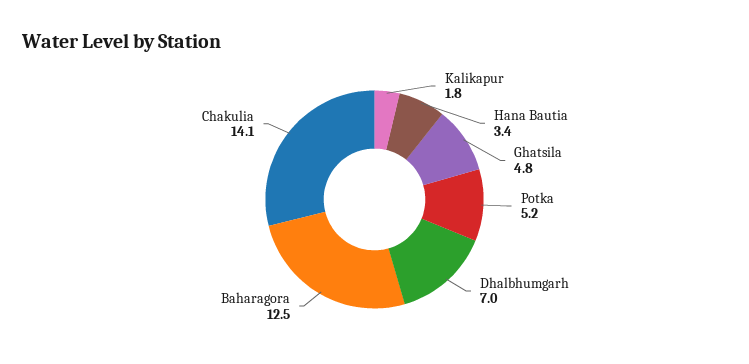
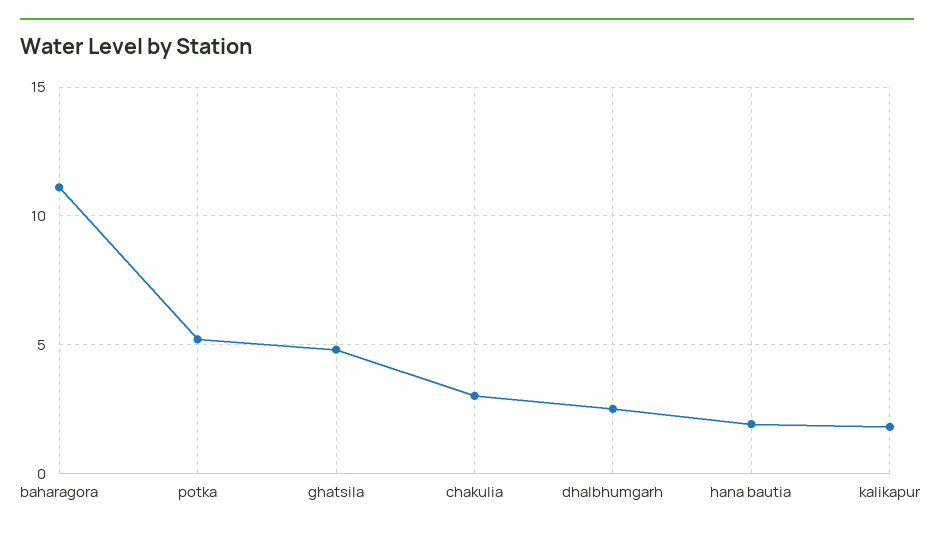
Hana Bautia: 3.4 -> 2
Dhalbhumgarh: 7 -> 2.5
Baharagora: 12.5 -> 11
Chakulia: 14.1 -> 3

